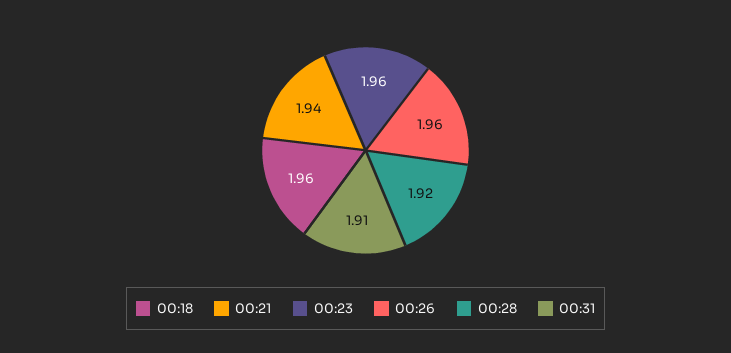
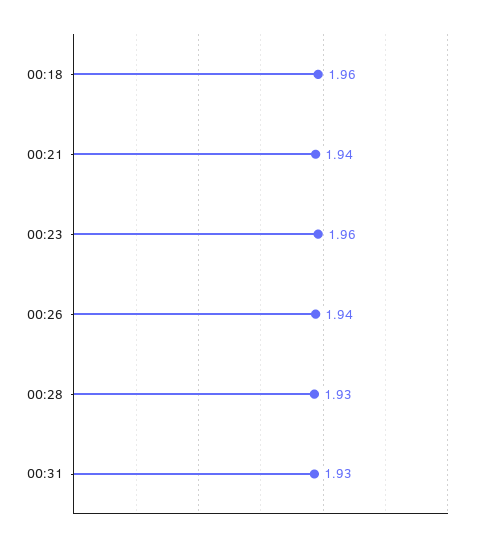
00:26: 1.96 -> 1.94
00:28: 1.92 -> 1.93
00:31: 1.91 -> 1.93

